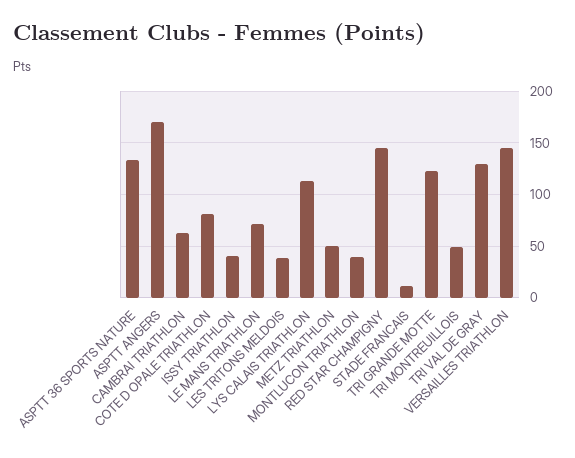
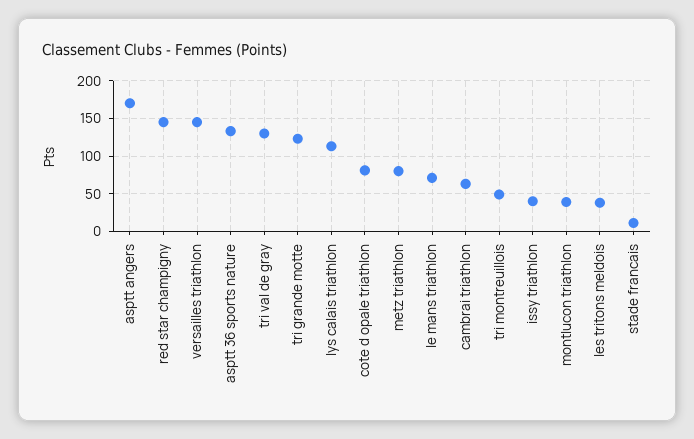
METZ TRIATHLON: 50 -> 80

